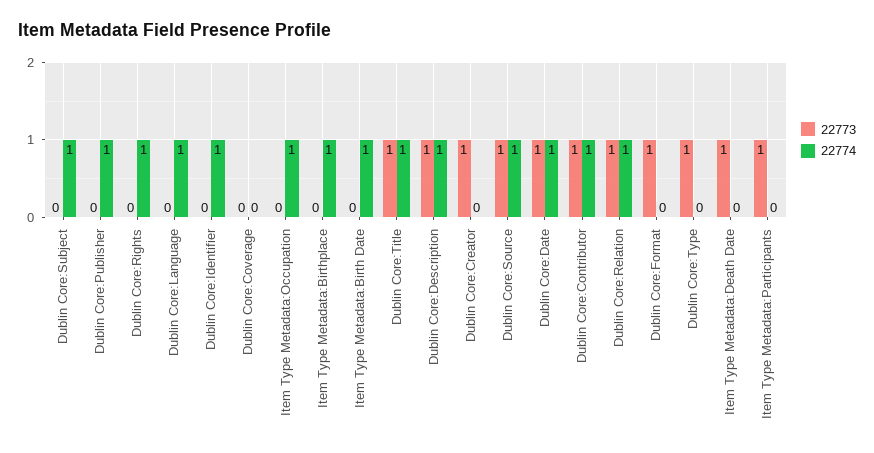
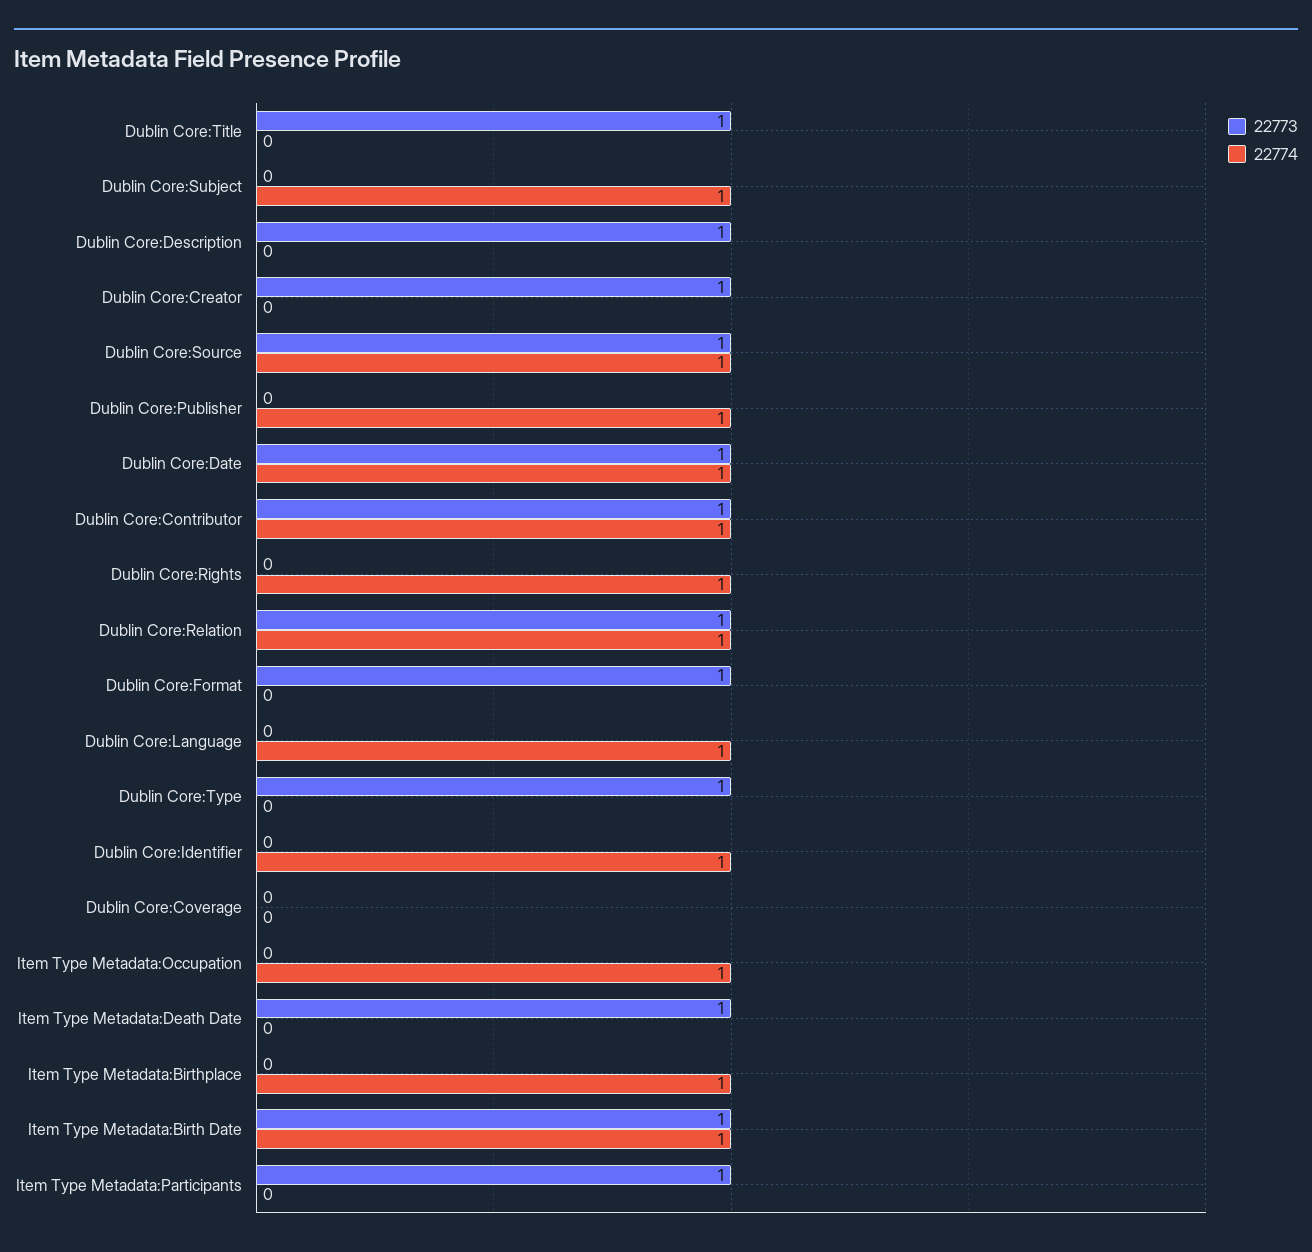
22773, Item Type Metadata:Birth Date: 0 -> 1
22774, Dublin Core:Title: 1 -> 0
22774, Dublin Core:Description: 1 -> 0

